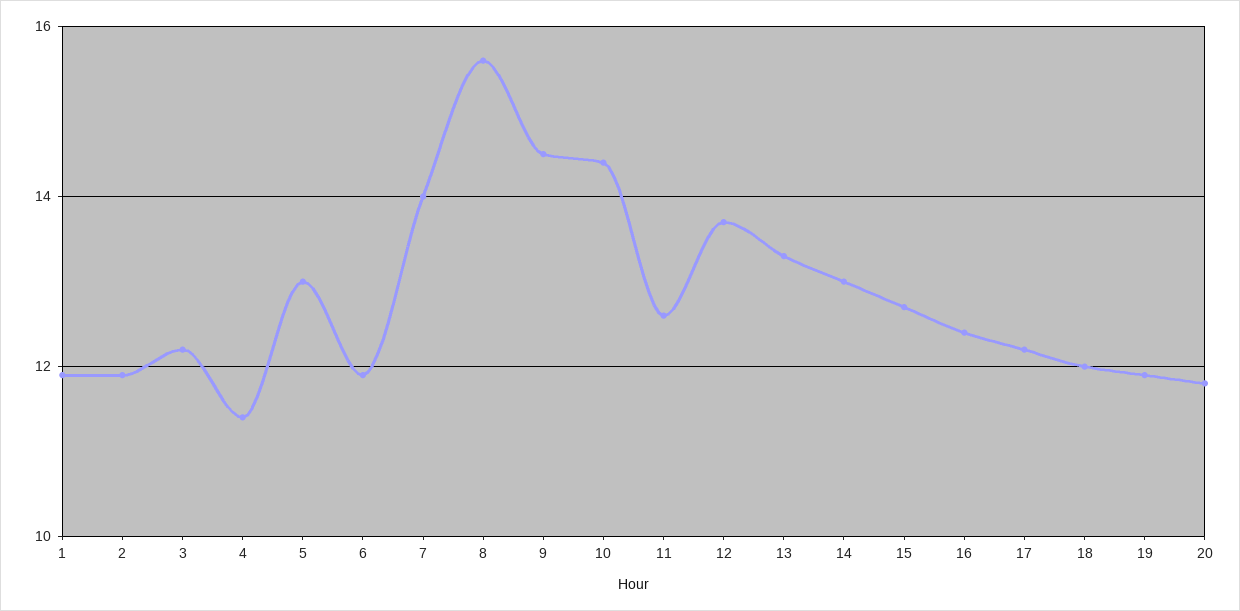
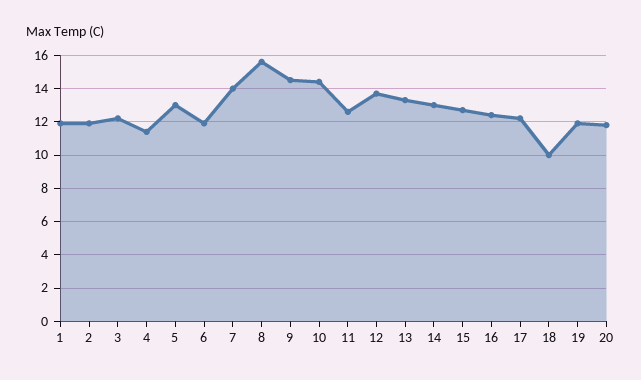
18: 12 -> 10

